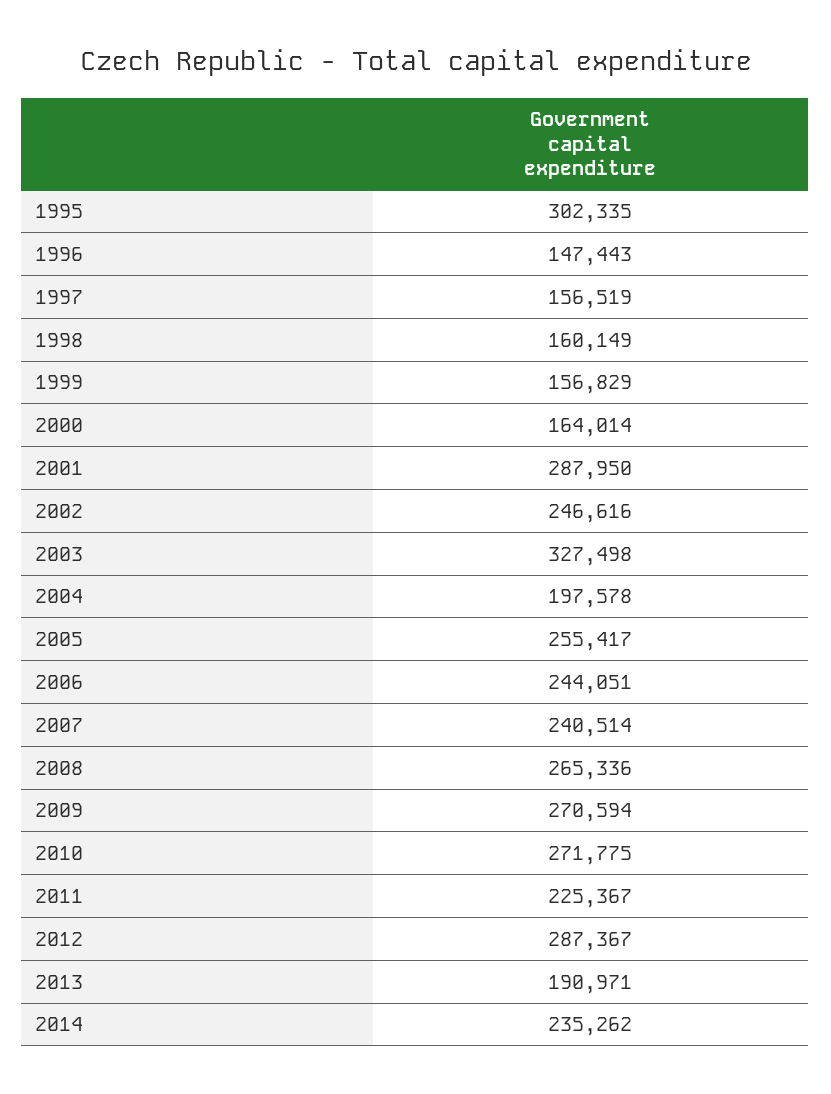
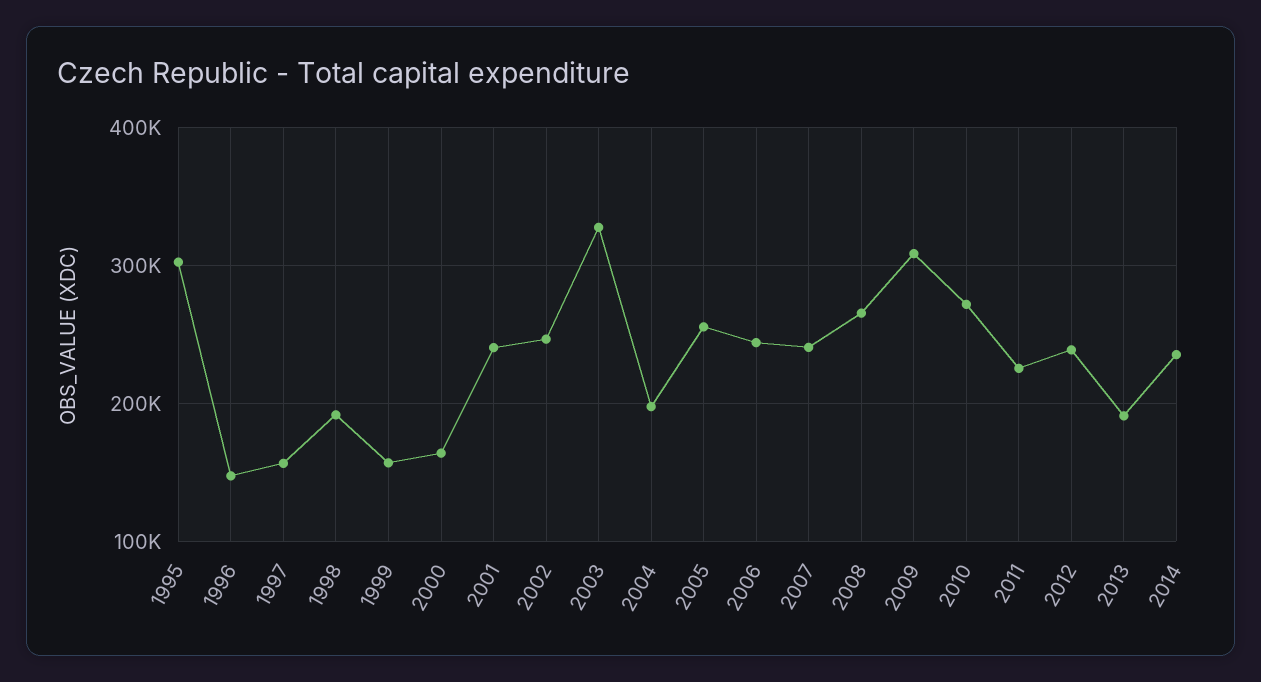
1998: 160149 -> 190000
2001: 287950 -> 240000
2009: 270594 -> 310000
2012: 287367 -> 240000

